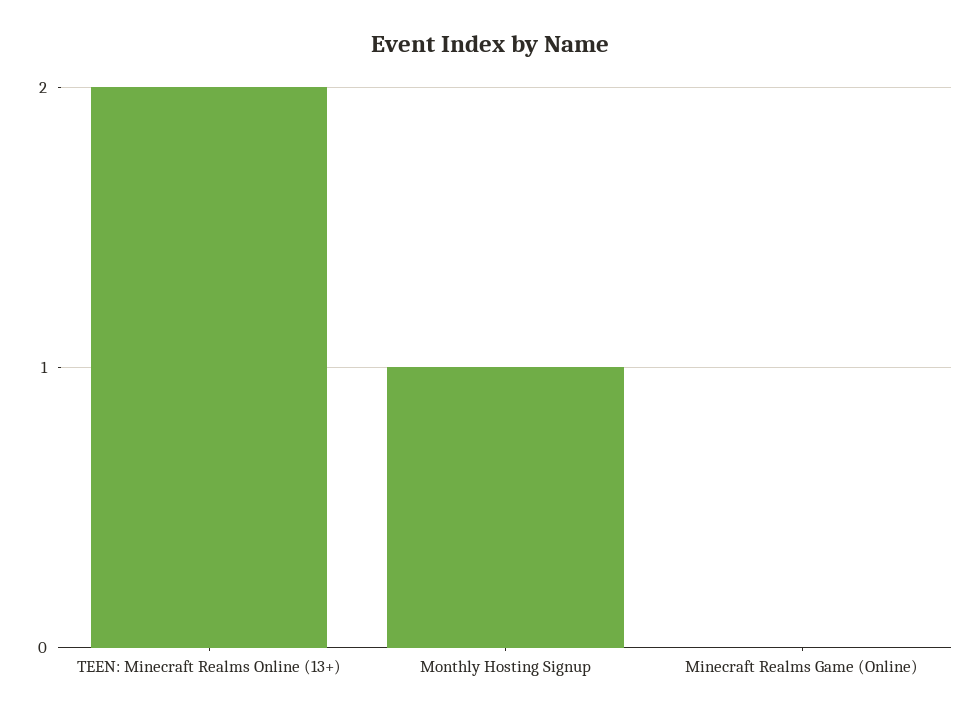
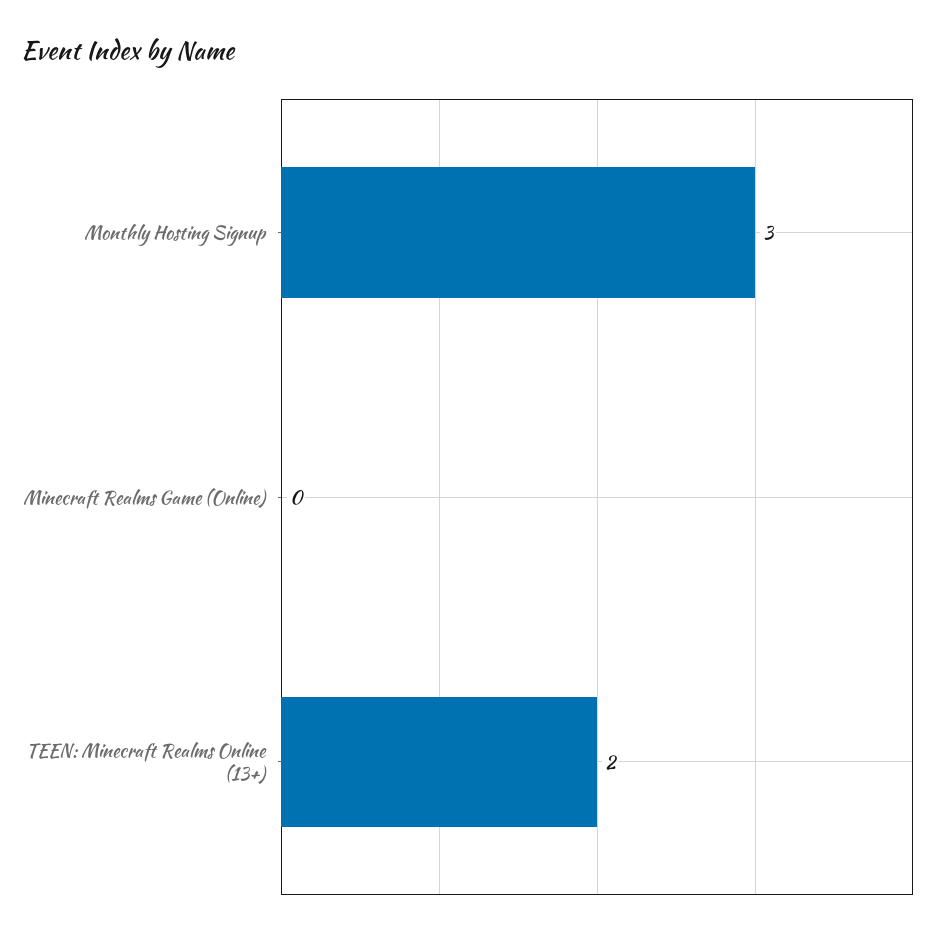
Monthly Hosting Signup: 1 -> 3

